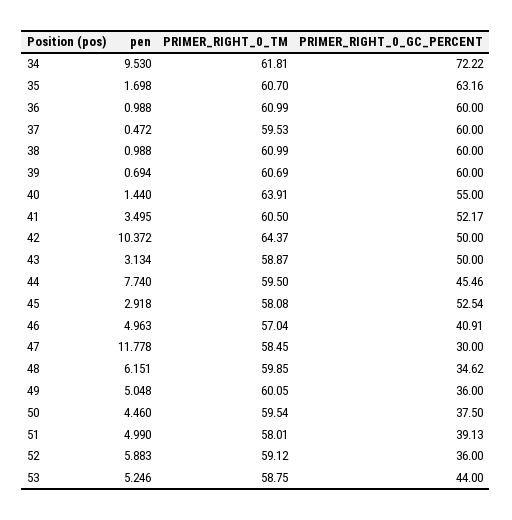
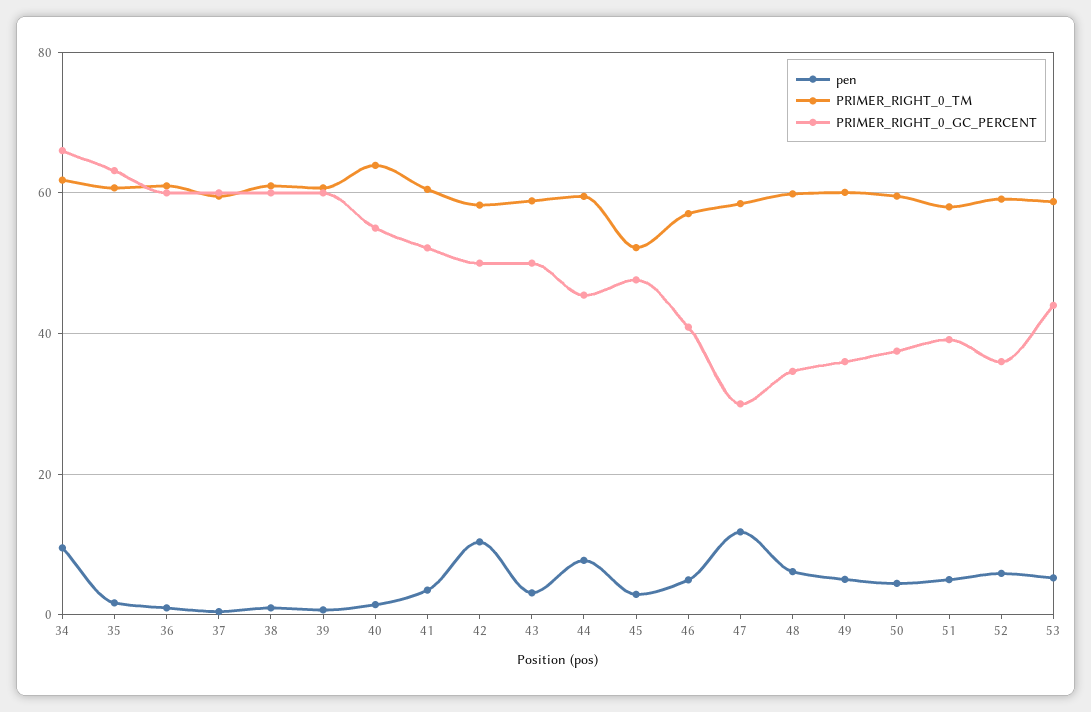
PRIMER_RIGHT_0_GC_PERCENT, 34: 72.22 -> 66
PRIMER_RIGHT_0_TM, 42: 64.37 -> 58
PRIMER_RIGHT_0_TM, 45: 58.08 -> 52
PRIMER_RIGHT_0_GC_PERCENT, 45: 52.54 -> 48

